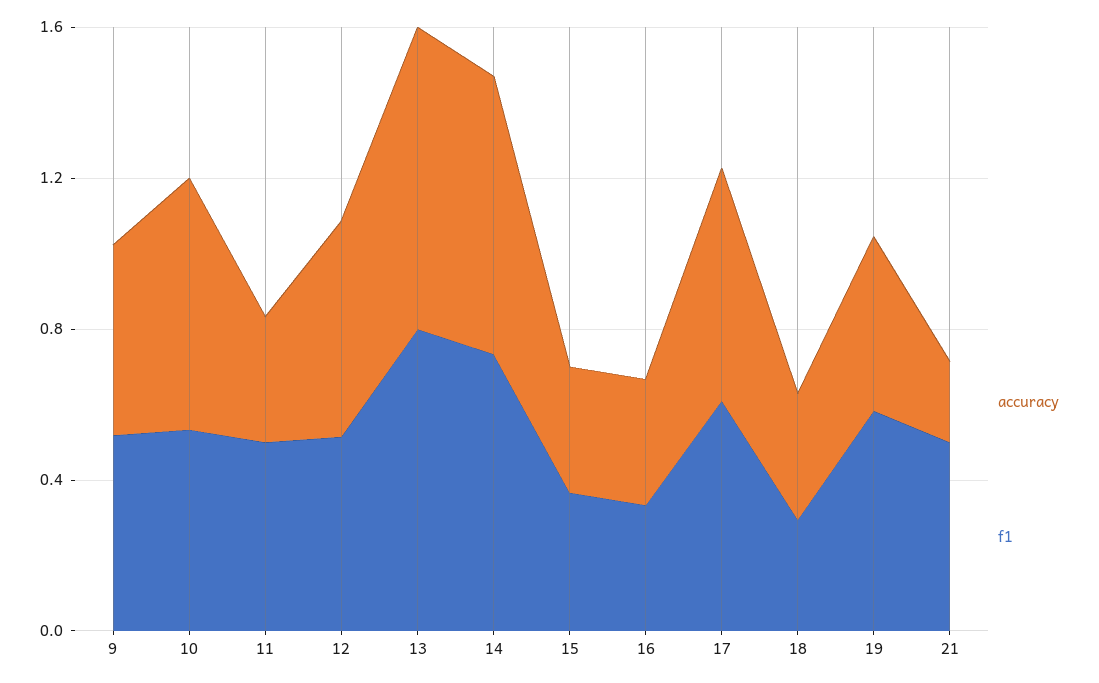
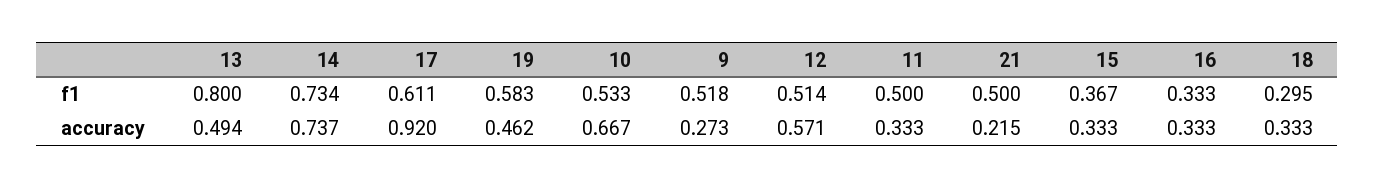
accuracy, 9: 0.5 -> 0.273
accuracy, 13: 0.8 -> 0.494
accuracy, 17: 0.6 -> 0.92

